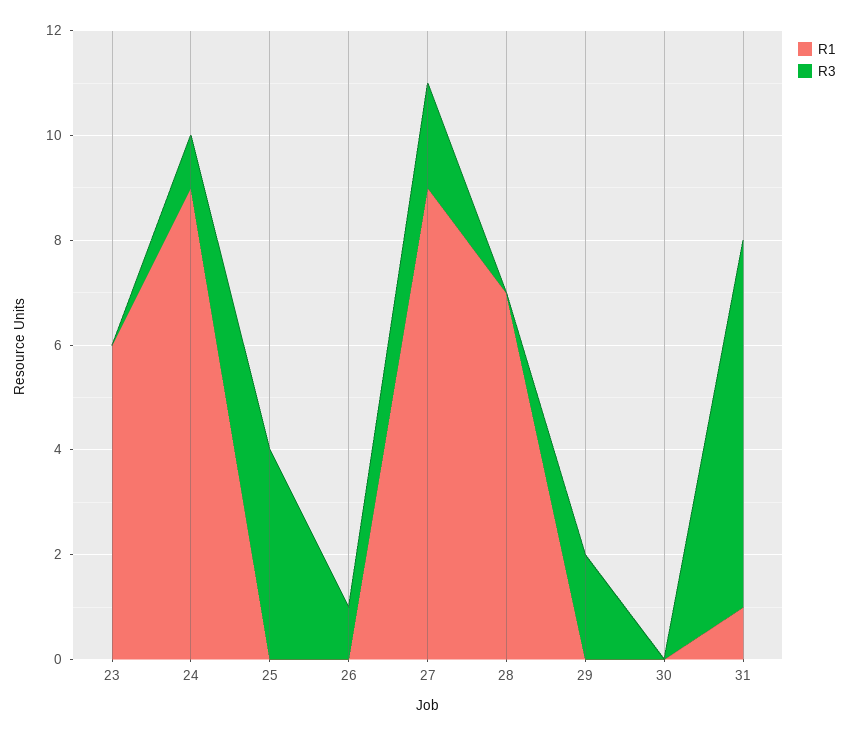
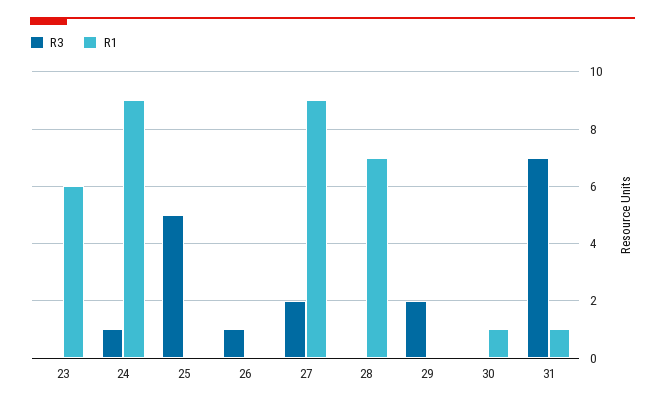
R3, 25: 4 -> 5
R1, 30: 0 -> 1

